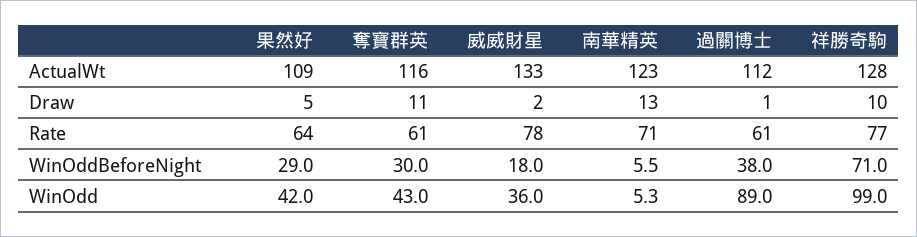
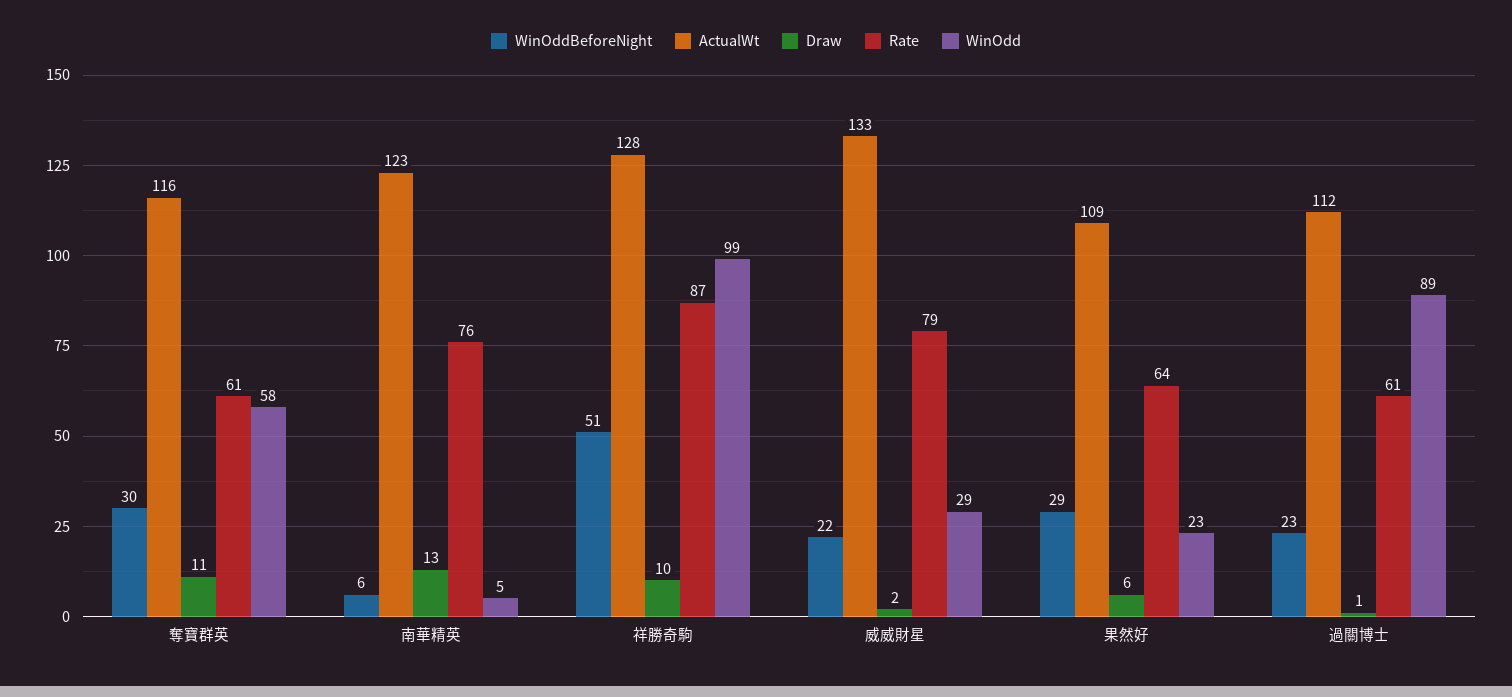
Draw, 果然好: 5 -> 6
Rate, 威威財星: 78 -> 79
Rate, 南華精英: 71 -> 76
Rate, 祥勝奇駒: 77 -> 87
WinOddBeforeNight, 威威財星: 18 -> 22
WinOddBeforeNight, 過關博士: 38 -> 23
WinOddBeforeNight, 祥勝奇駒: 71 -> 51
WinOdd, 果然好: 42 -> 23
WinOdd, 奪寶群英: 43 -> 58
WinOdd, 威威財星: 36 -> 29

